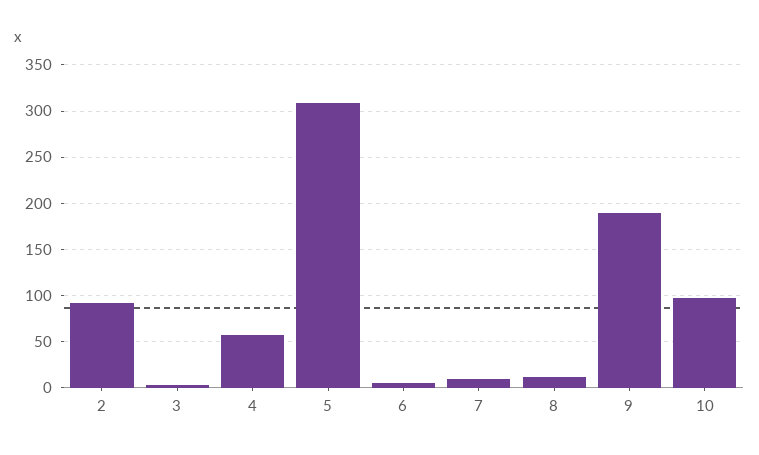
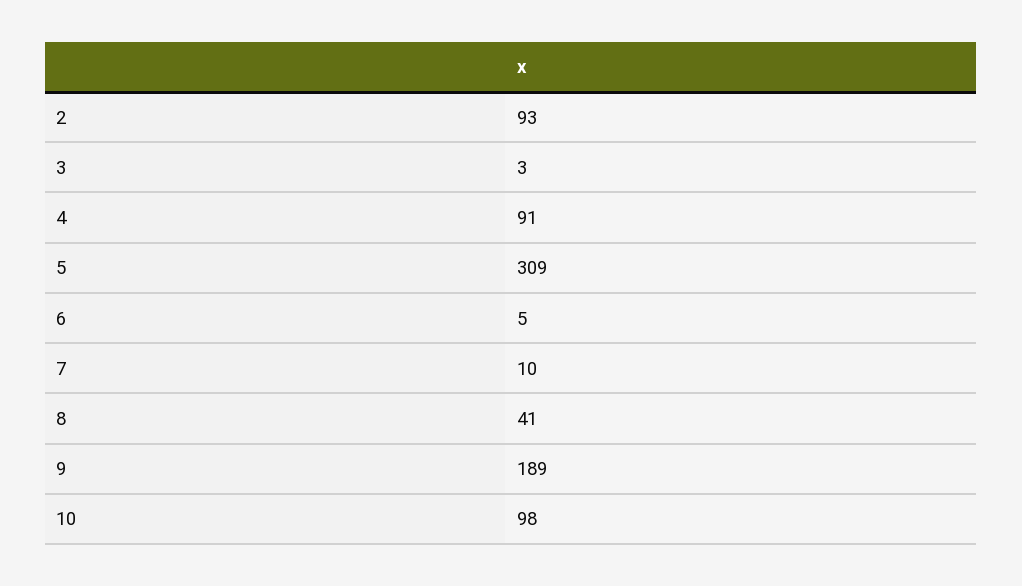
4: 60 -> 91
8: 10 -> 41

